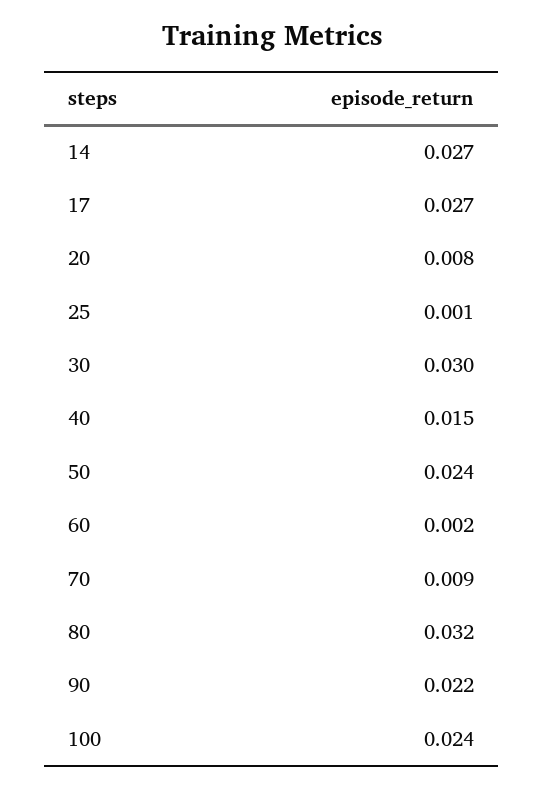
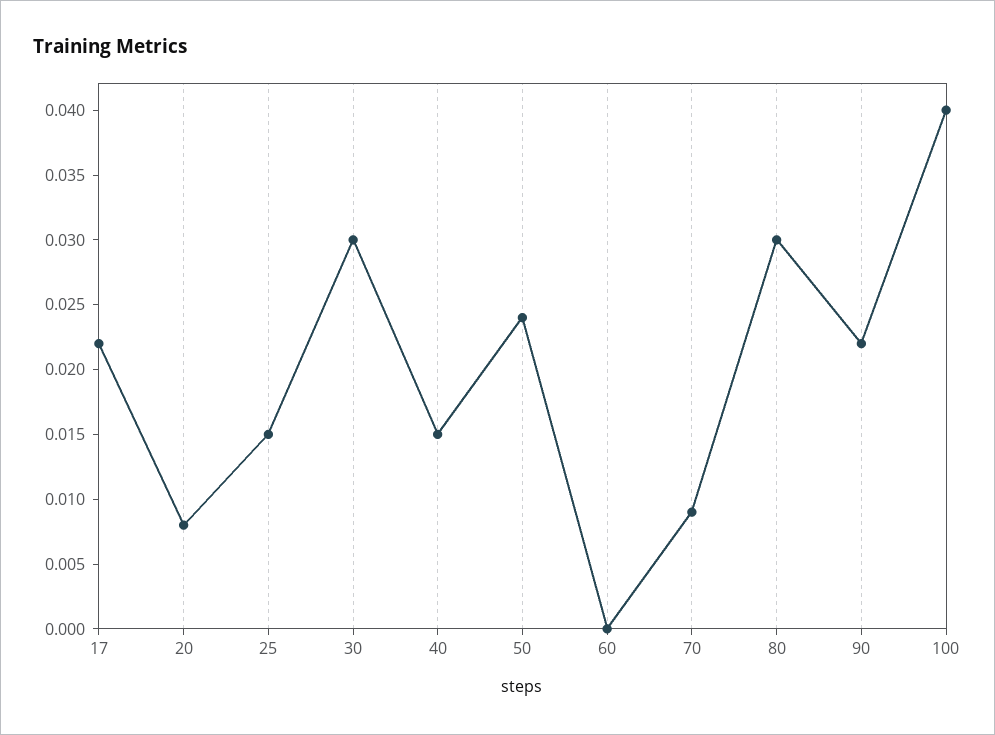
14: 0.027 -> none
17: 0.027 -> 0.022
25: 0.001 -> 0.015
60: 0.002 -> 0
80: 0.032 -> 0.03
100: 0.024 -> 0.04

